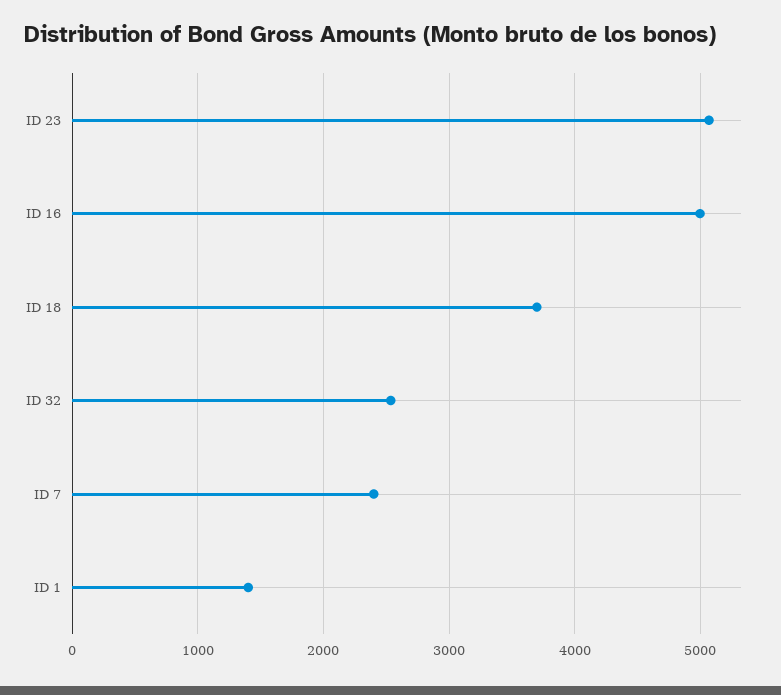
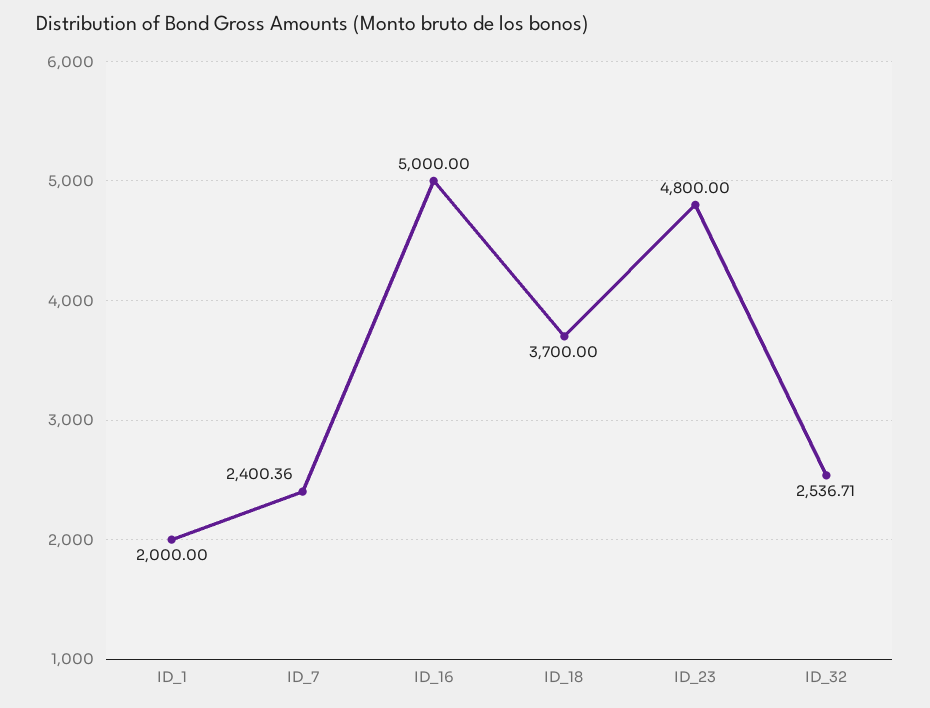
ID 23: 5100 -> 4800
ID 1: 1400 -> 2000

